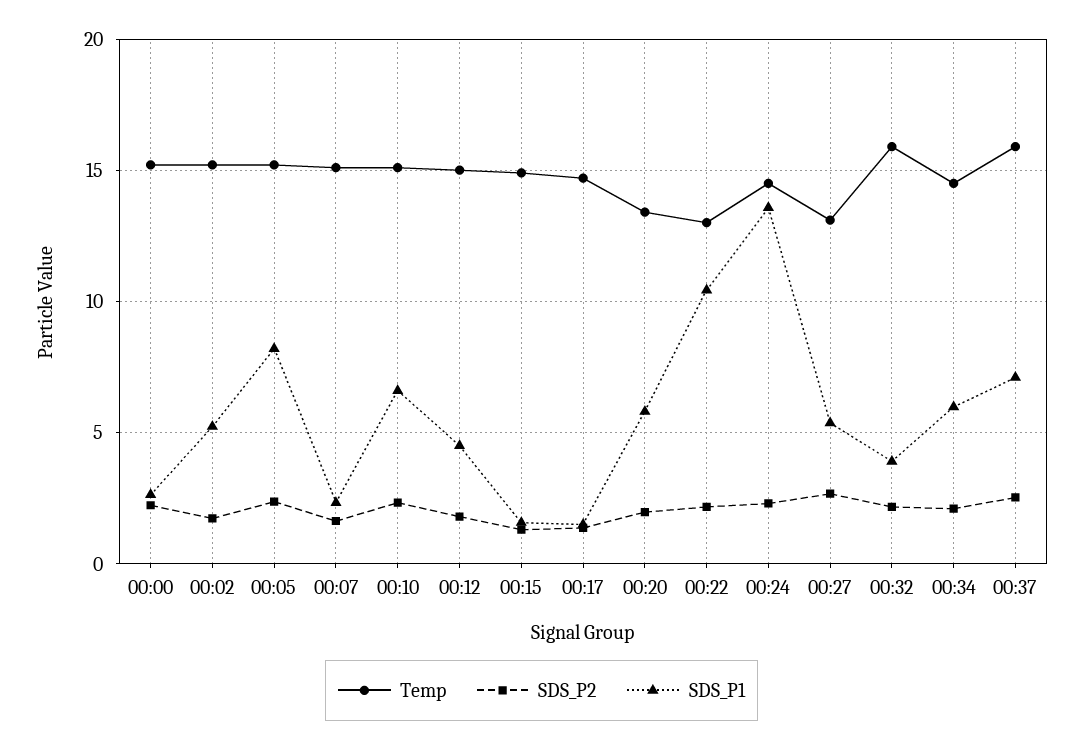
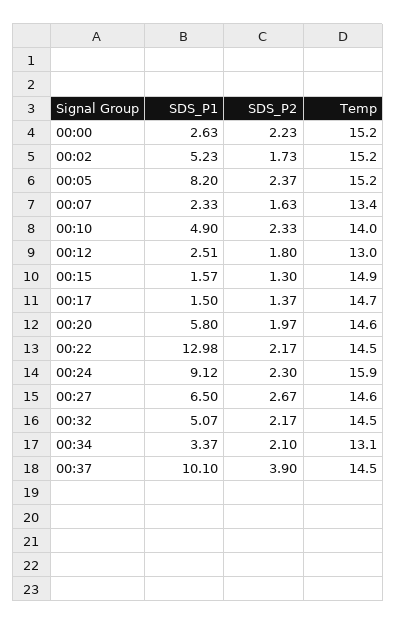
Temp, 00:07: 15 -> 13.4
Temp, 00:10: 15 -> 14
SDS_P1, 00:10: 6.5 -> 4.9
Temp, 00:12: 15 -> 13
SDS_P1, 00:12: 4.5 -> 2.51
Temp, 00:20: 13.5 -> 14.6
Temp, 00:22: 13 -> 14.5
SDS_P1, 00:22: 10.5 -> 12.98
Temp, 00:24: 14.5 -> 15.9
SDS_P1, 00:24: 13.5 -> 9.12
Temp, 00:27: 13 -> 14.6
SDS_P1, 00:27: 5.5 -> 6.5
Temp, 00:32: 16 -> 14.5
SDS_P1, 00:32: 4 -> 5.07
Temp, 00:34: 14.5 -> 13.1
SDS_P1, 00:34: 6 -> 3.37
Temp, 00:37: 16 -> 14.5
SDS_P2, 00:37: 2.5 -> 3.9
SDS_P1, 00:37: 7 -> 10.1

